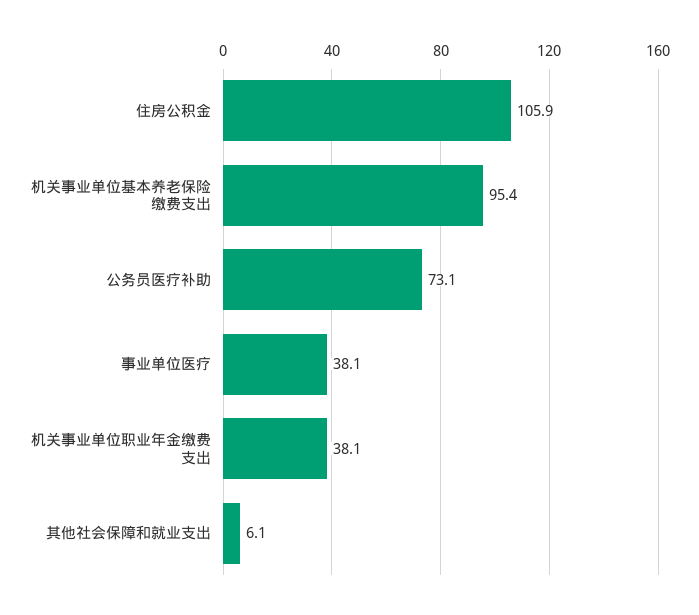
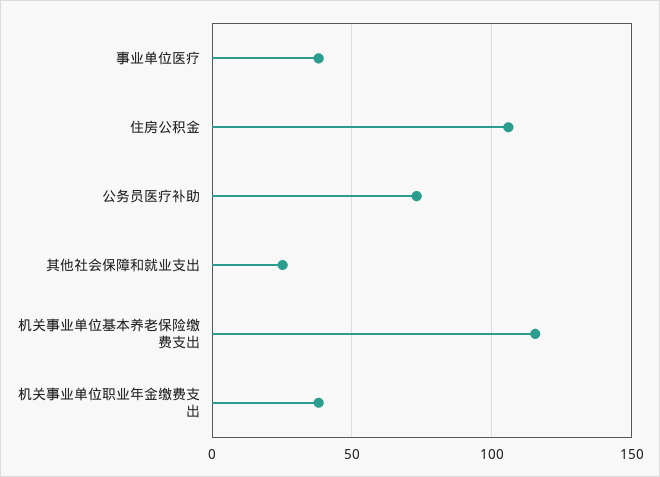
机关事业单位基本养老保险缴费支出: 95.4 -> 115
其他社会保障和就业支出: 6.1 -> 25

